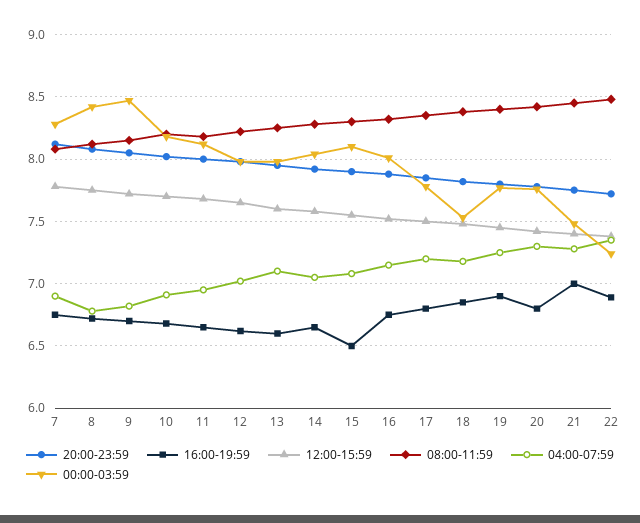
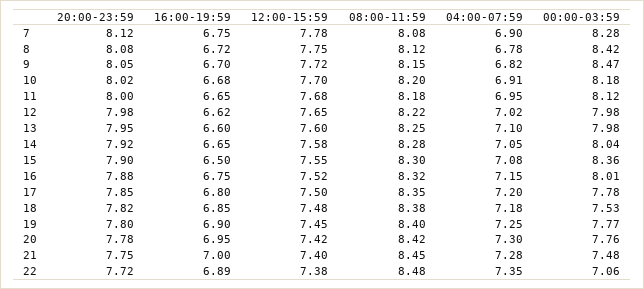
00:00-03:59, 15: 8.1 -> 8.36
16:00-19:59, 20: 6.8 -> 6.95
00:00-03:59, 22: 7.25 -> 7.06

